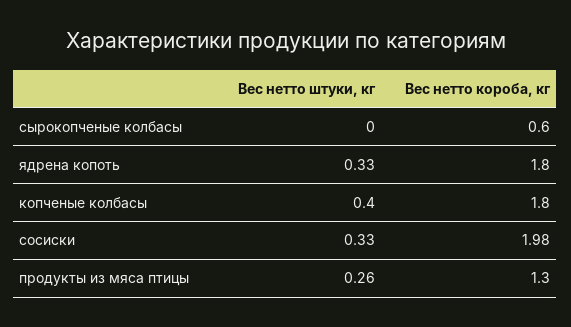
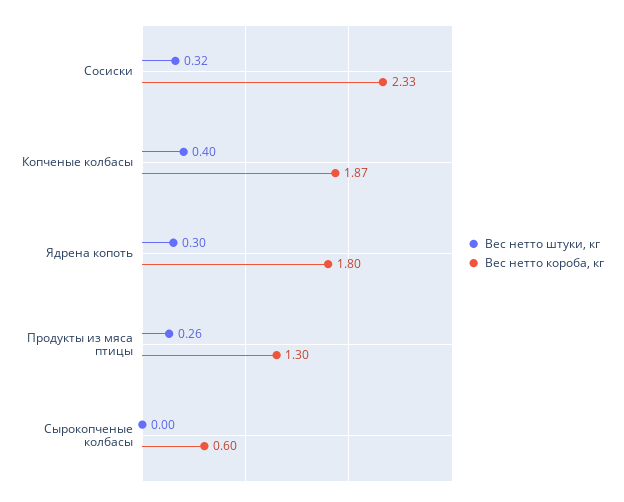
Вес нетто штуки, кг, ядрена копоть: 0.33 -> 0.3
Вес нетто короба, кг, копченые колбасы: 1.8 -> 1.87
Вес нетто штуки, кг, сосиски: 0.33 -> 0.32
Вес нетто короба, кг, сосиски: 1.98 -> 2.33

